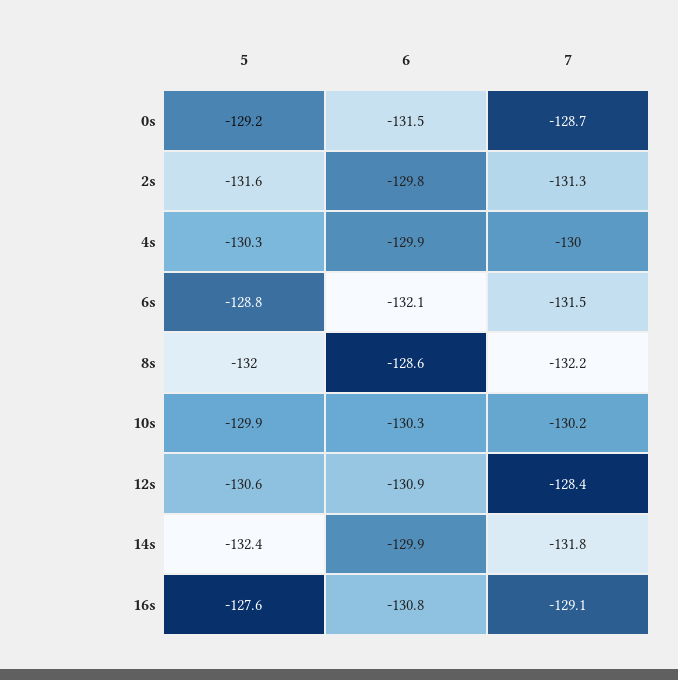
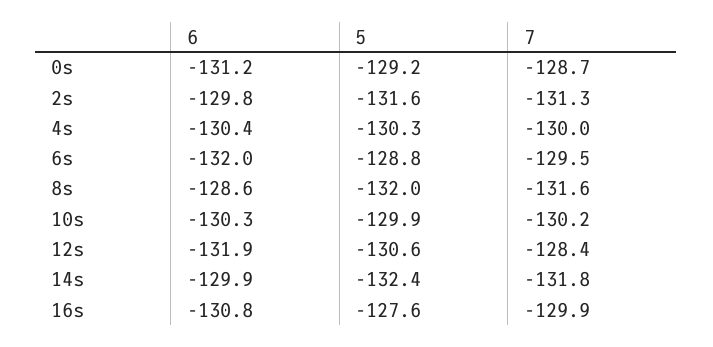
6, 0s: -131.5 -> -131.2
6, 4s: -129.9 -> -130.4
6, 6s: -132.1 -> -132
7, 6s: -131.5 -> -129.5
7, 8s: -132.2 -> -131.6
6, 12s: -130.9 -> -131.9
7, 16s: -129.1 -> -129.9

